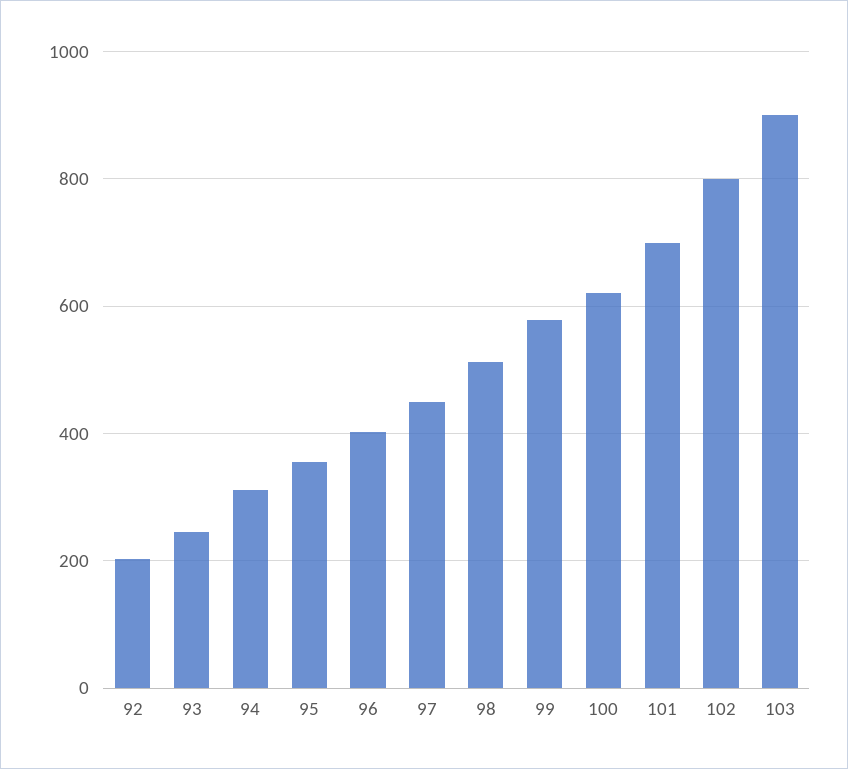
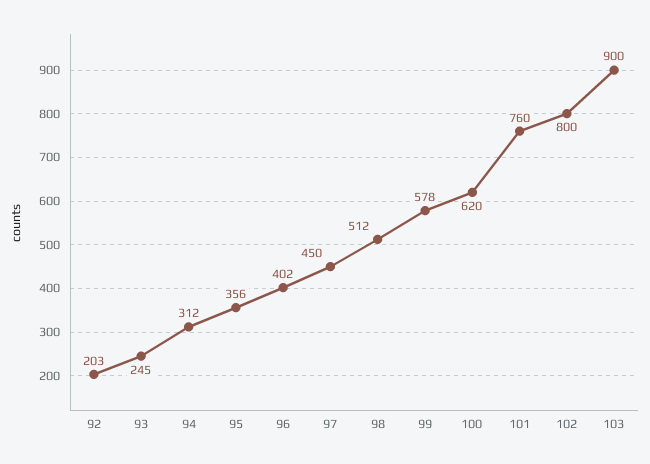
101: 700 -> 760

